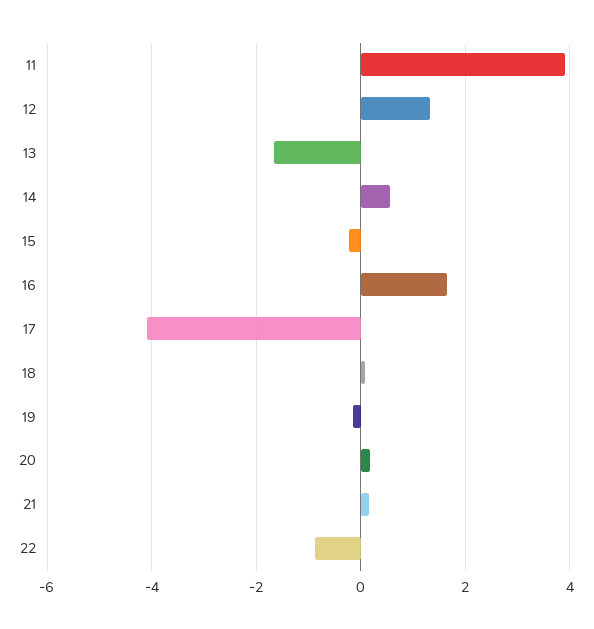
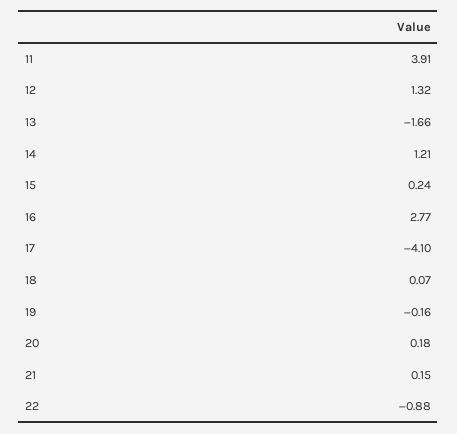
14: 0.6 -> 1.21
15: -0.2 -> 0.24
16: 1.6 -> 2.77

